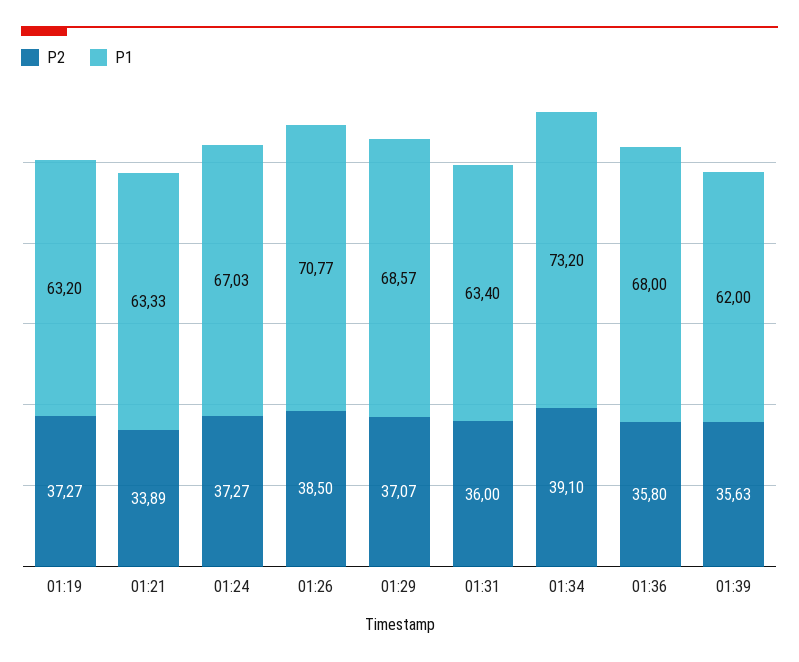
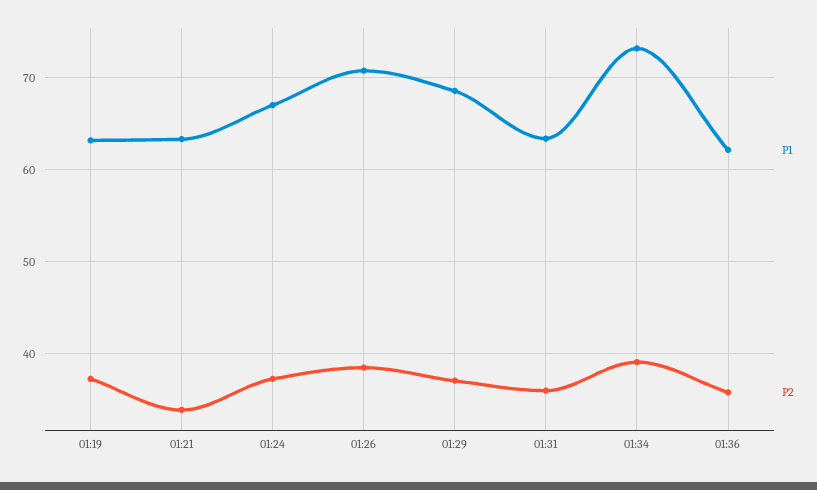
P1, 01:36: 68 -> 62
P2, 01:39: 35.63 -> none
P1, 01:39: 62 -> none

